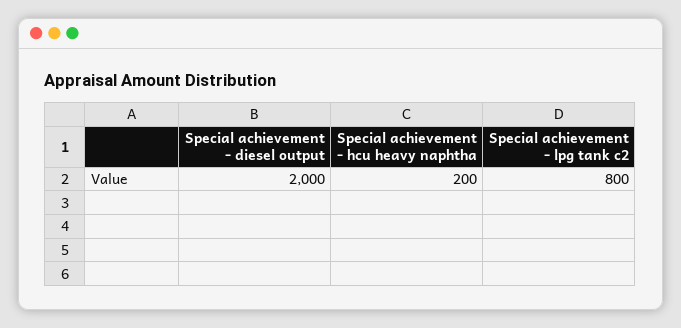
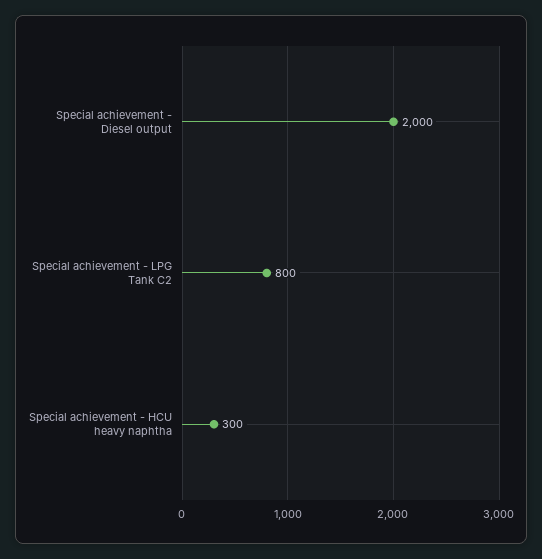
Special achievement - hcu heavy naphtha: 200 -> 300

